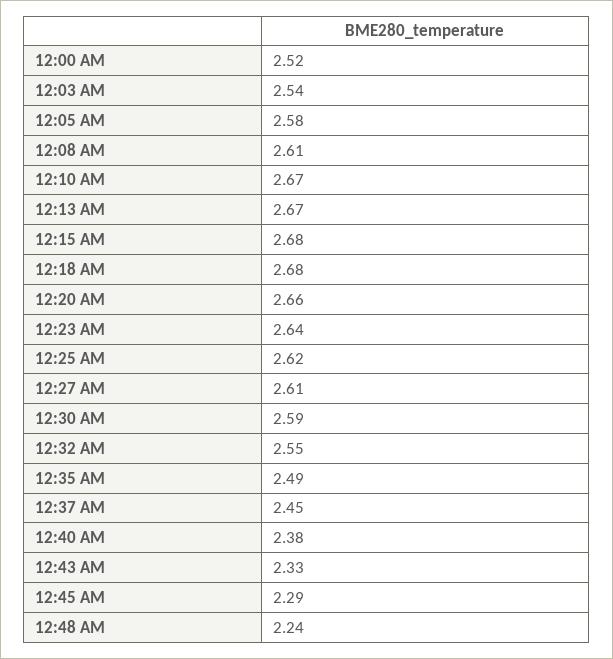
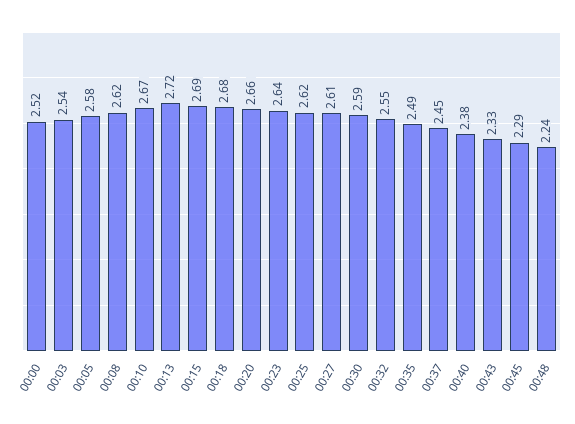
12:08 AM: 2.61 -> 2.62
12:13 AM: 2.67 -> 2.72
12:15 AM: 2.68 -> 2.69

